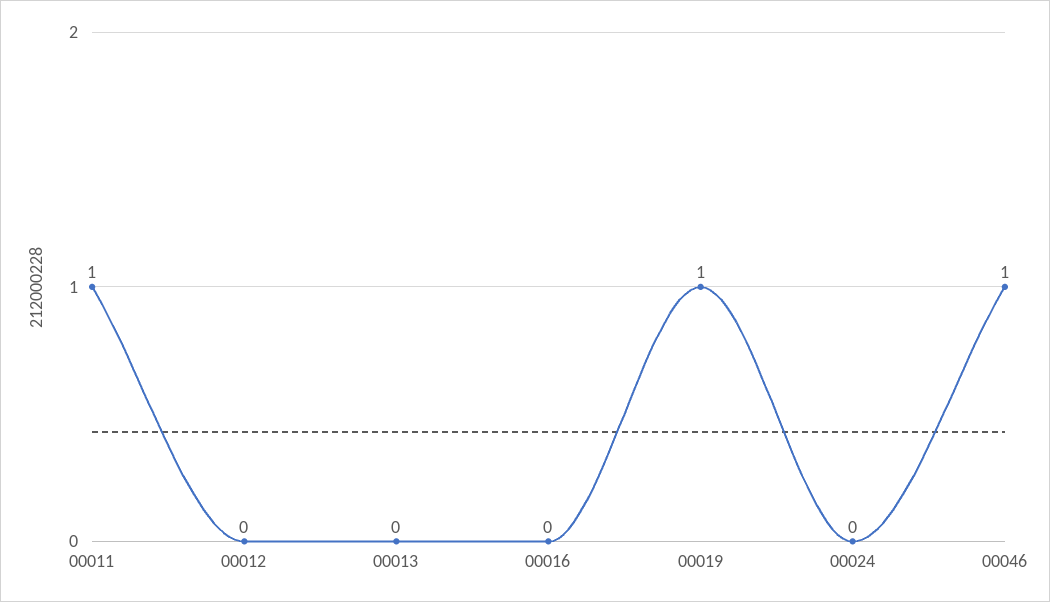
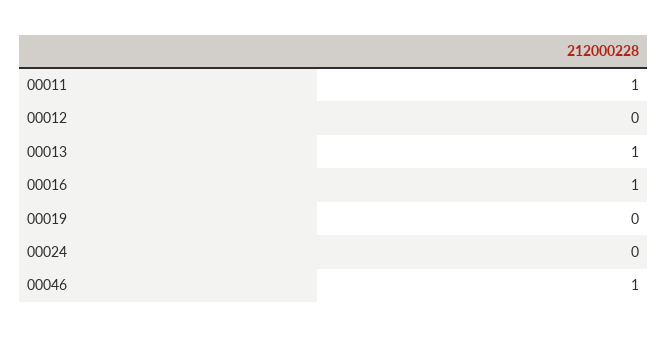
00013: 0 -> 1
00016: 0 -> 1
00019: 1 -> 0

